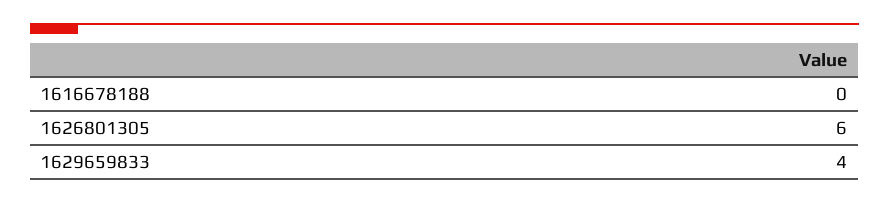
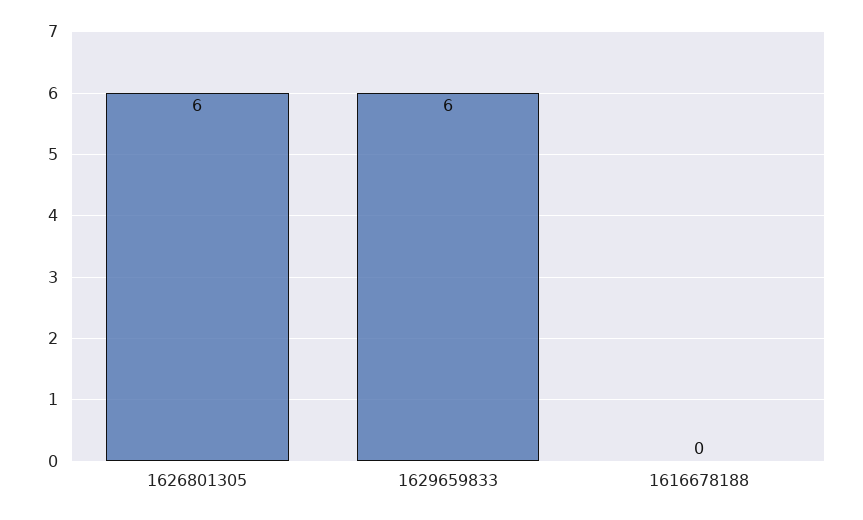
1629659833: 4 -> 6

